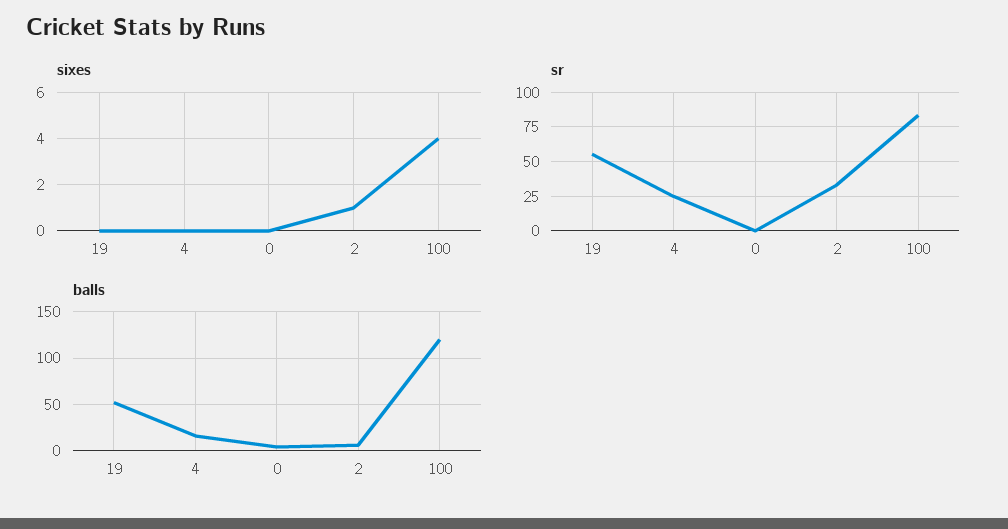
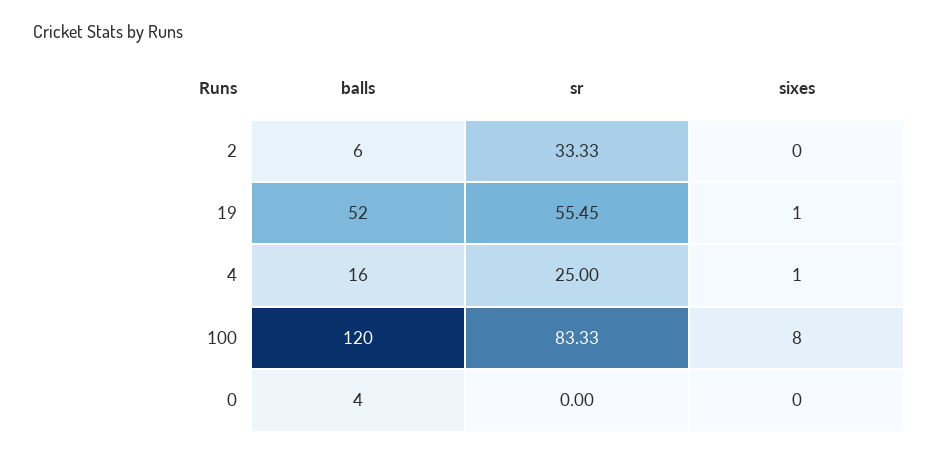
sixes, 19: 0 -> 1
sixes, 4: 0 -> 1
sixes, 2: 1 -> 0
sixes, 100: 4 -> 8

